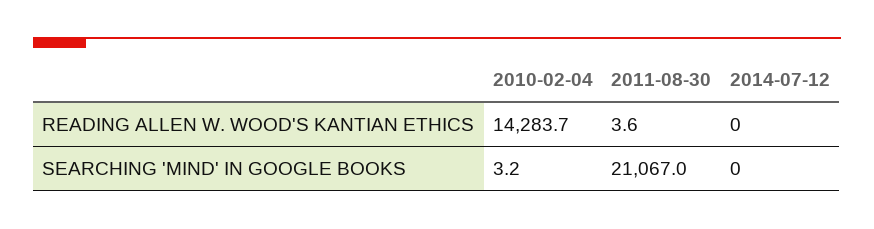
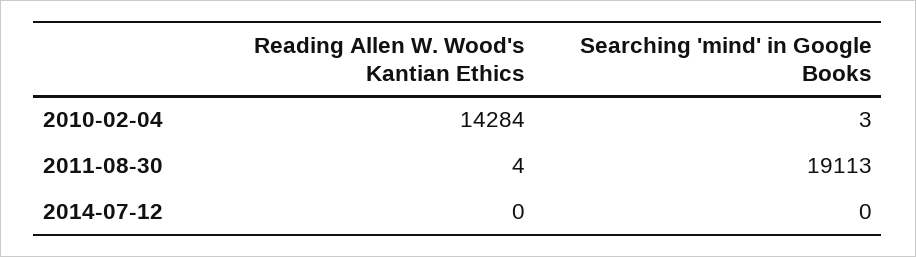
2011-08-30, SEARCHING 'MIND' IN GOOGLE BOOKS: 21067 -> 19113

